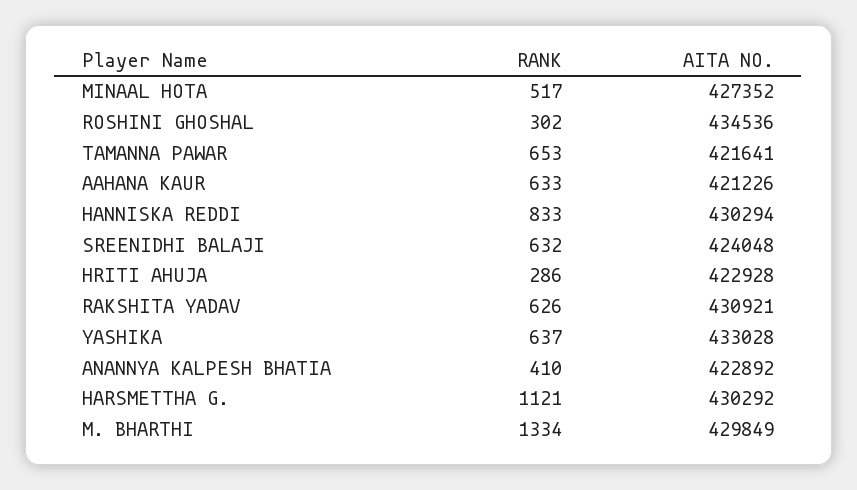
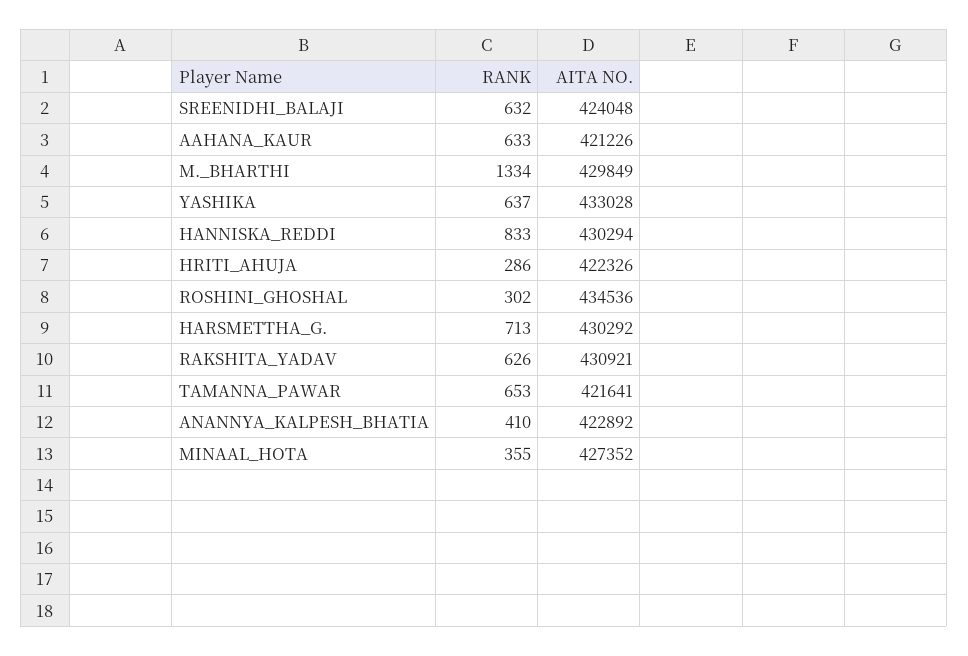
RANK, MINAAL HOTA: 517 -> 355
AITA NO., HRITI AHUJA: 422928 -> 422326
RANK, HARSMETTHA G.: 1121 -> 713

